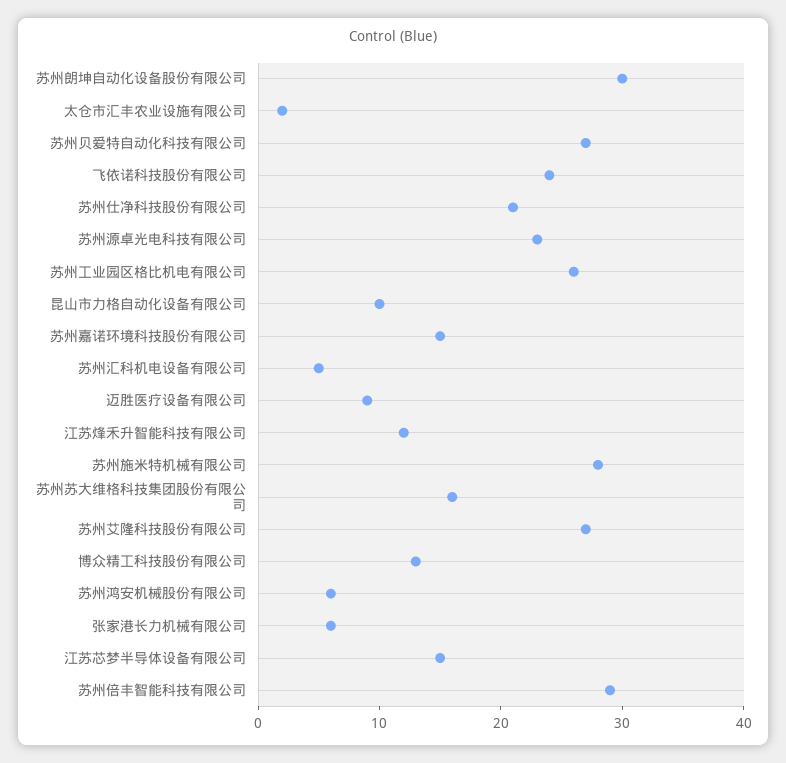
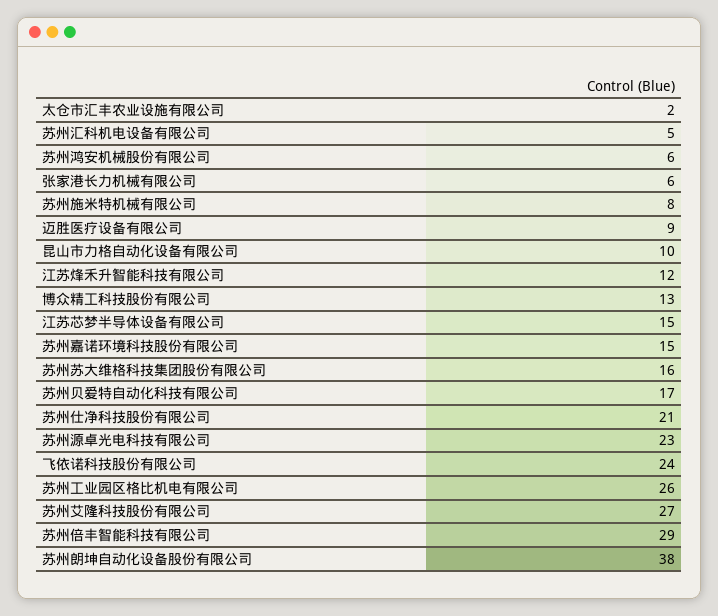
苏州朗坤自动化设备股份有限公司: 30 -> 38
苏州贝爱特自动化科技有限公司: 27 -> 17
苏州施米特机械有限公司: 28 -> 8

